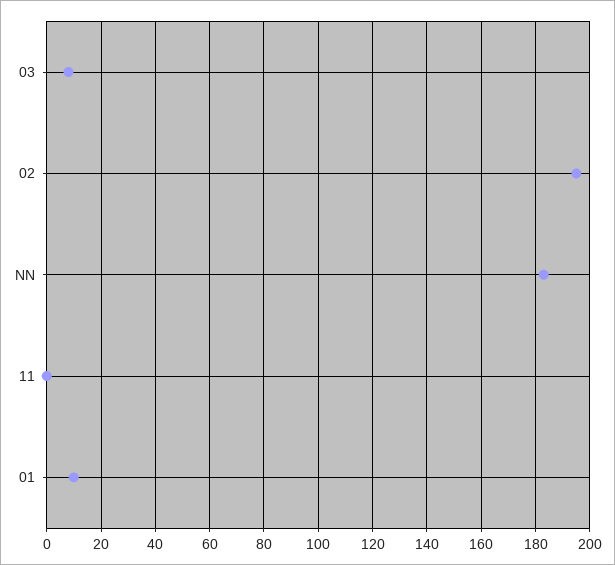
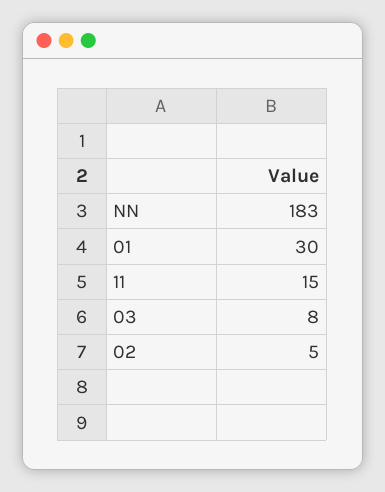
02: 195 -> 5
11: 0 -> 15
01: 10 -> 30

